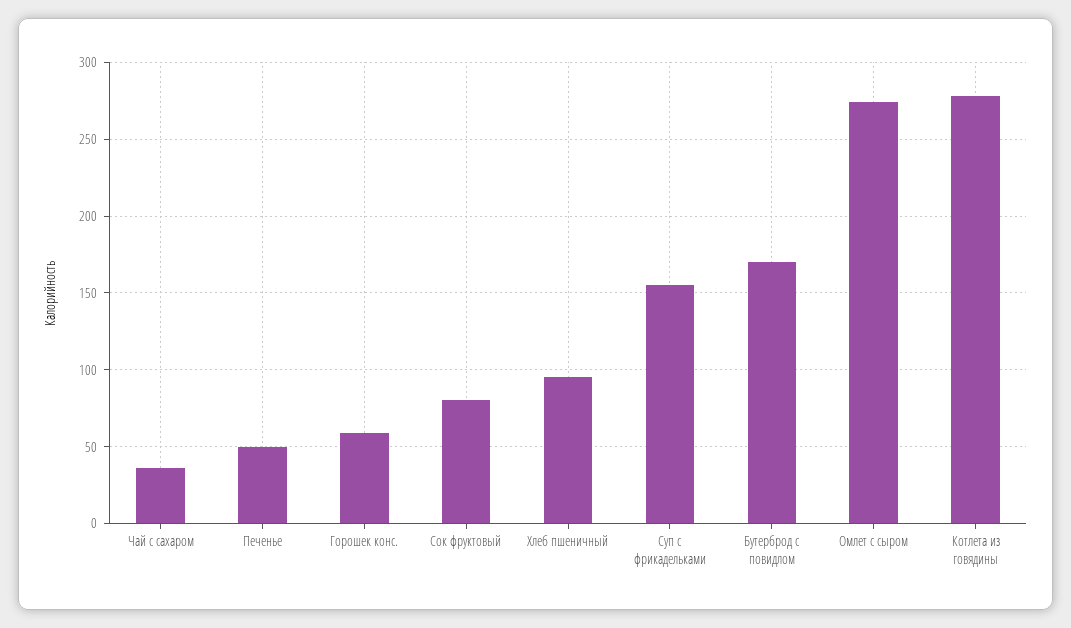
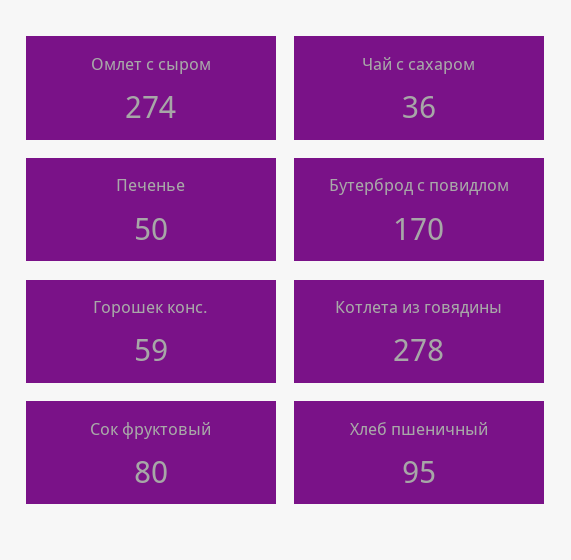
Суп с фрикадельками: 155 -> none

